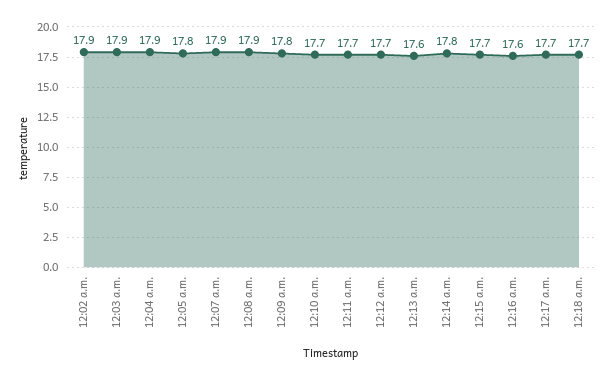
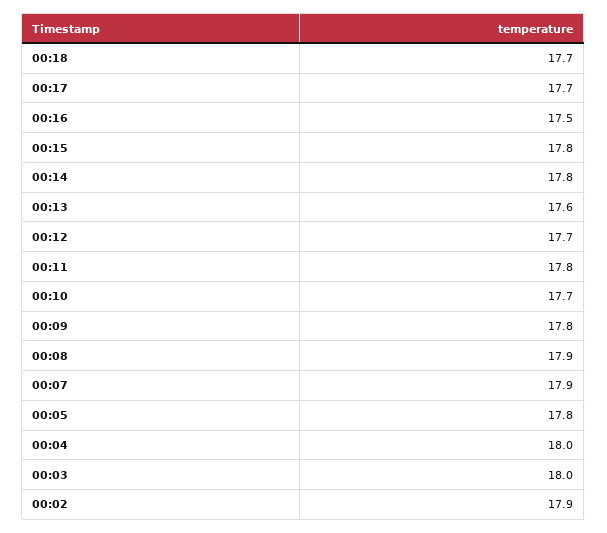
12:03 a.m.: 17.9 -> 18
12:04 a.m.: 17.9 -> 18
12:11 a.m.: 17.7 -> 17.8
12:15 a.m.: 17.7 -> 17.8
12:16 a.m.: 17.6 -> 17.5

